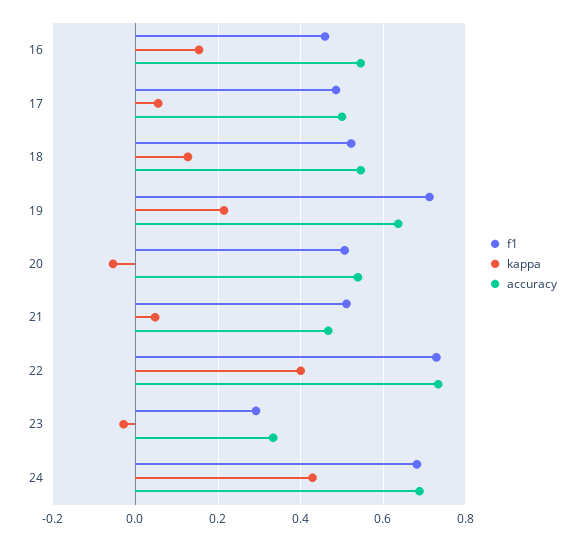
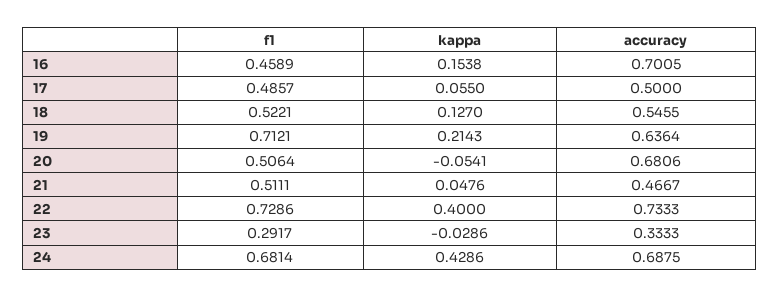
accuracy, 16: 0.54 -> 0.7005
accuracy, 20: 0.54 -> 0.6806

